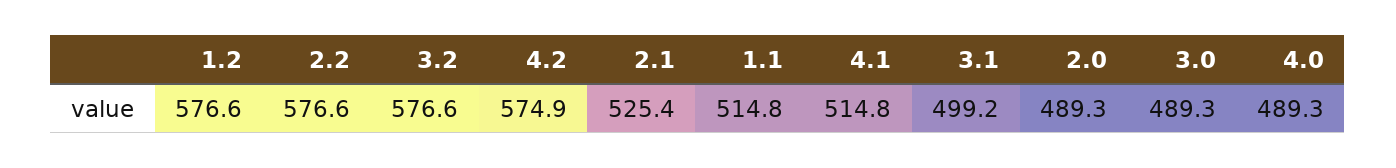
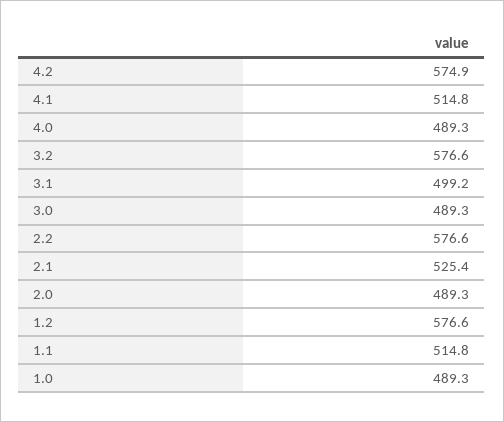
1.0: none -> 489.3

